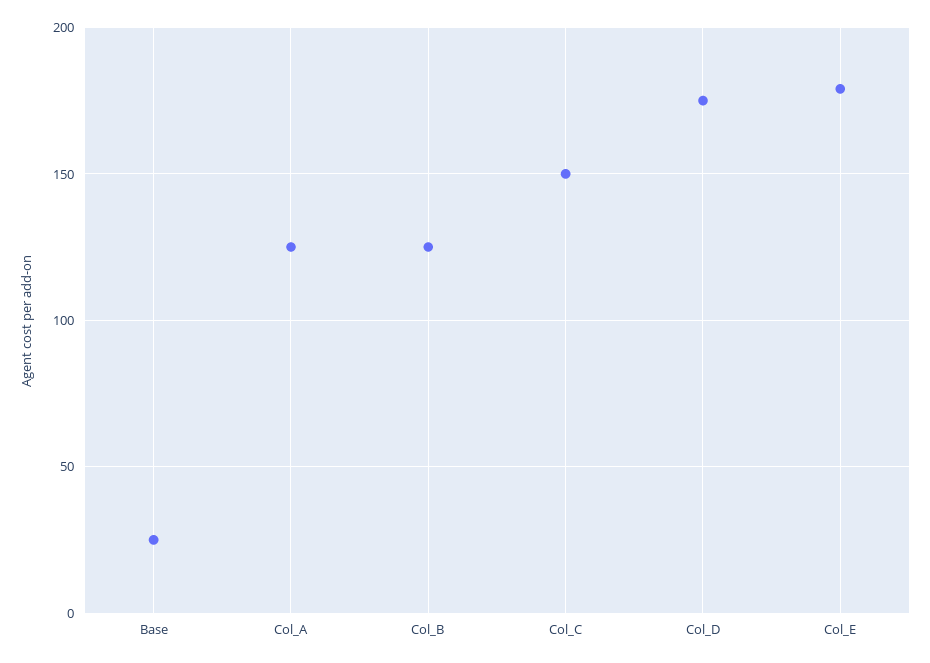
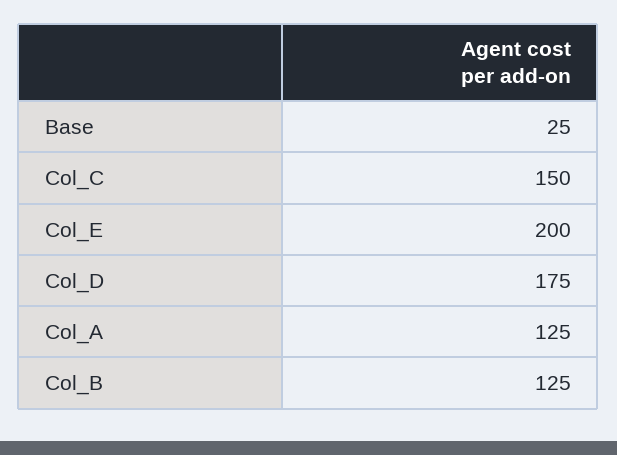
Col_E: 180 -> 200

